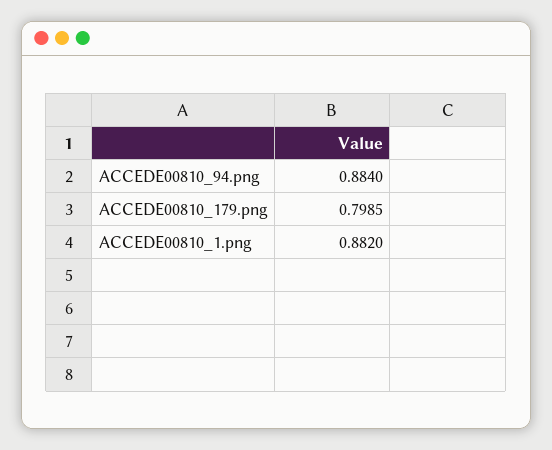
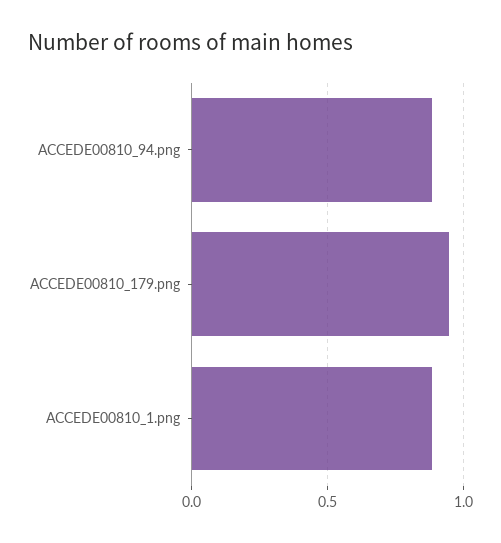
ACCEDE00810_179.png: 0.7985 -> 0.95

